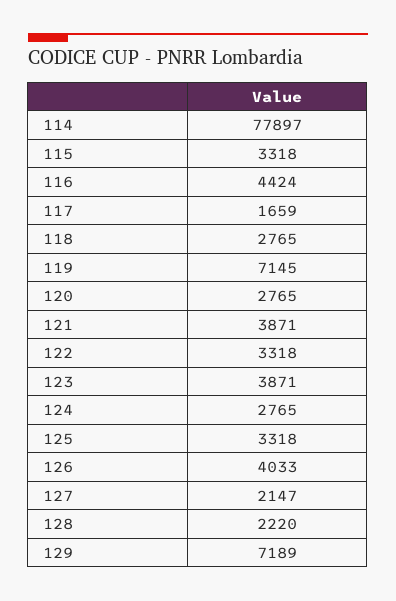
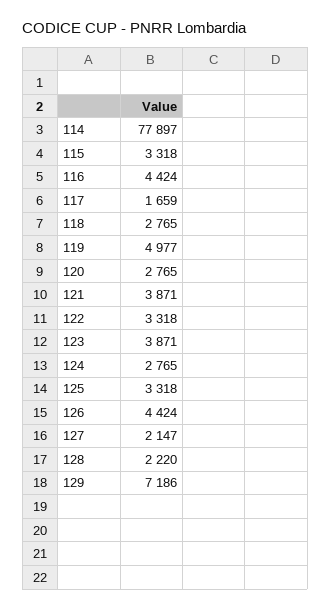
119: 7145 -> 4977
126: 4033 -> 4424
129: 7189 -> 7186

